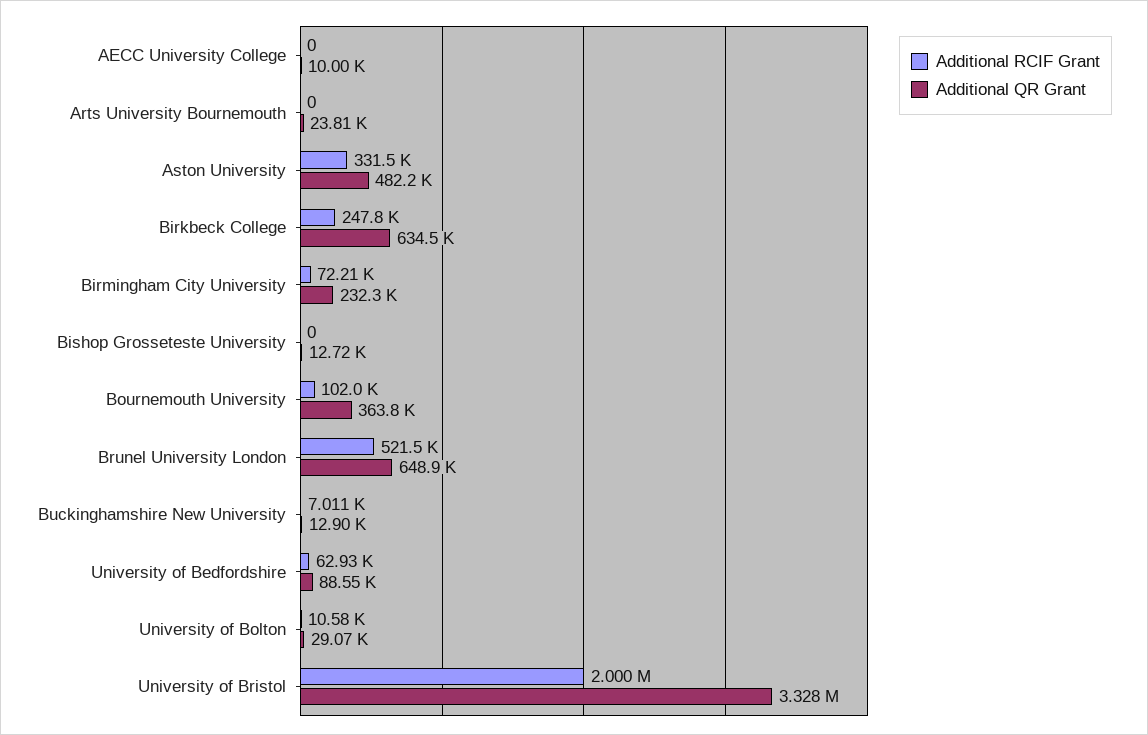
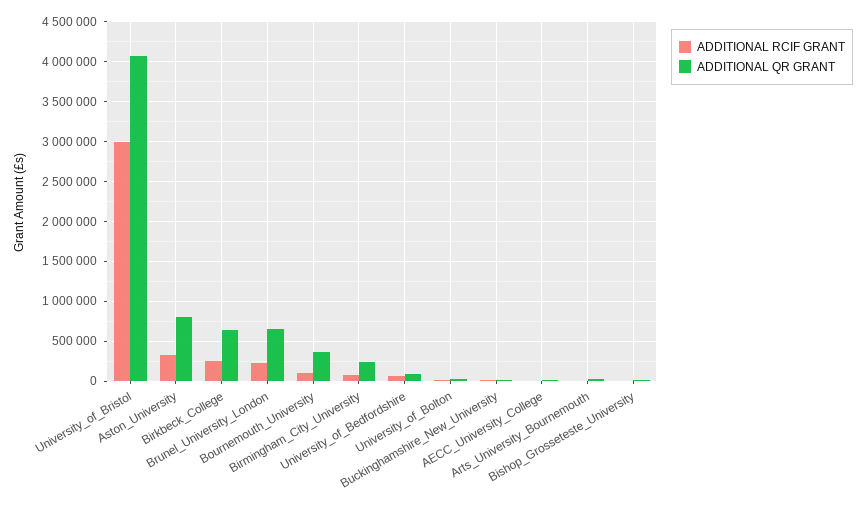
Additional QR Grant, Aston University: 482200 -> 800000
Additional RCIF Grant, Brunel University London: 521500 -> 200000
Additional RCIF Grant, University of Bristol: 2000000 -> 3000000
Additional QR Grant, University of Bristol: 3328000 -> 4100000

